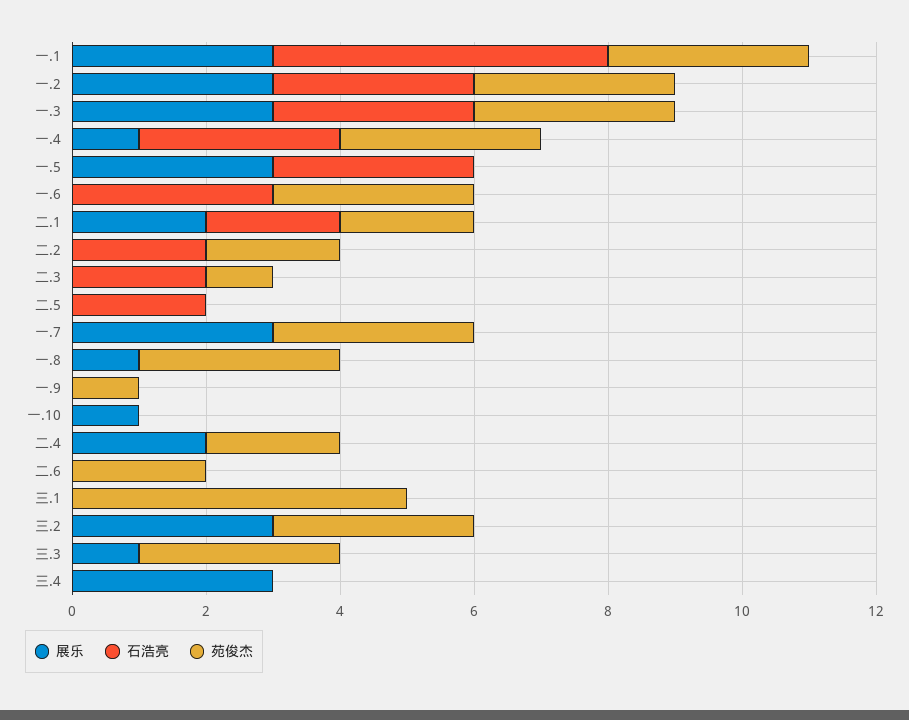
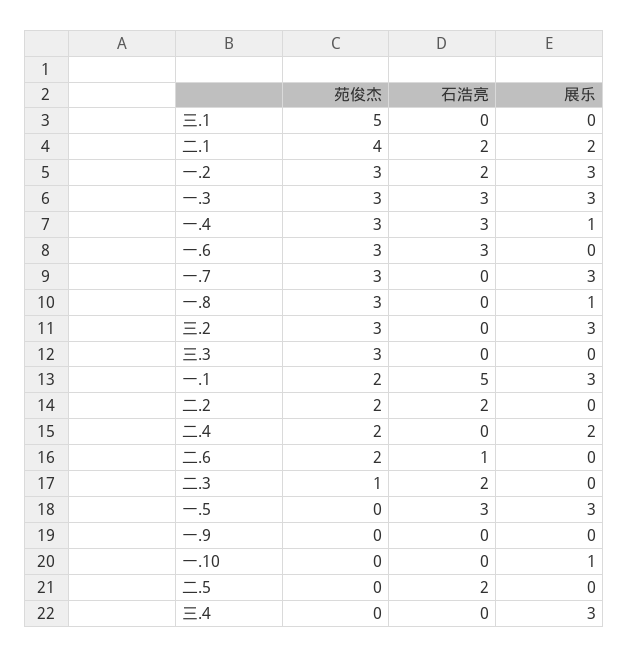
苑俊杰, 一.1: 3 -> 2
石浩亮, 一.2: 3 -> 2
苑俊杰, 二.1: 2 -> 4
苑俊杰, 一.9: 1 -> 0
石浩亮, 二.6: 0 -> 1
展乐, 三.3: 1 -> 0

